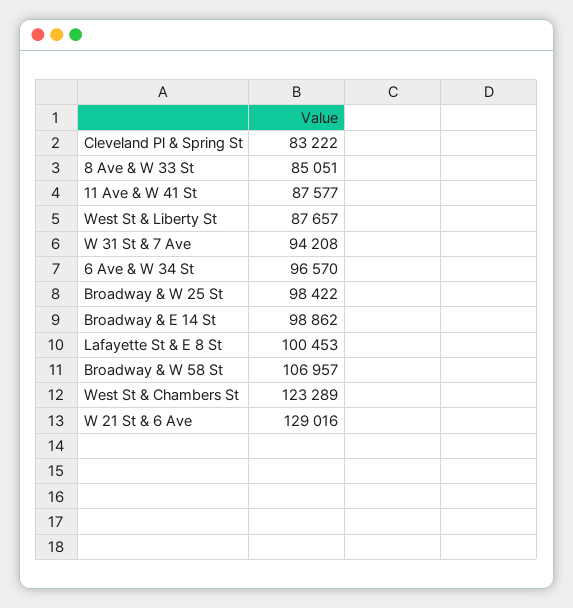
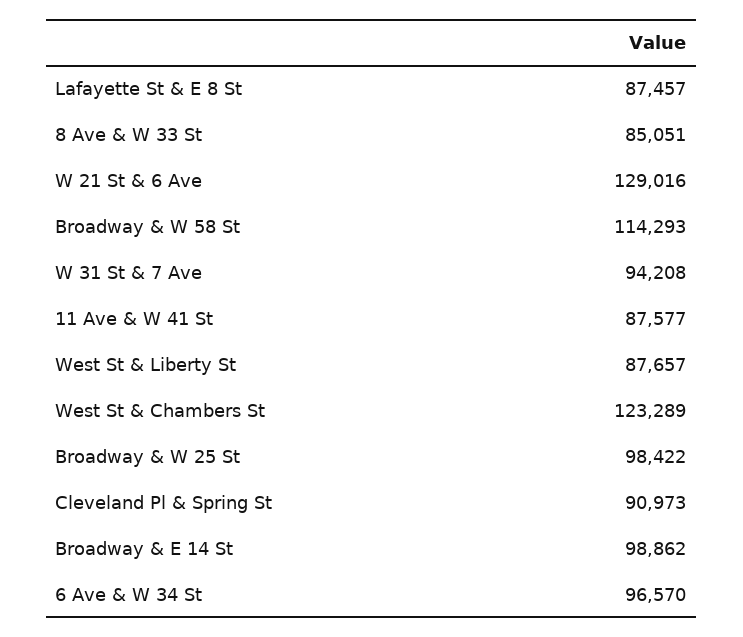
Cleveland Pl & Spring St: 83222 -> 90973
Lafayette St & E 8 St: 100453 -> 87457
Broadway & W 58 St: 106957 -> 114293

